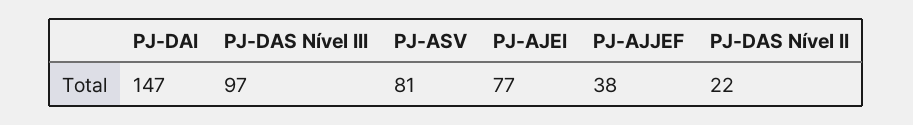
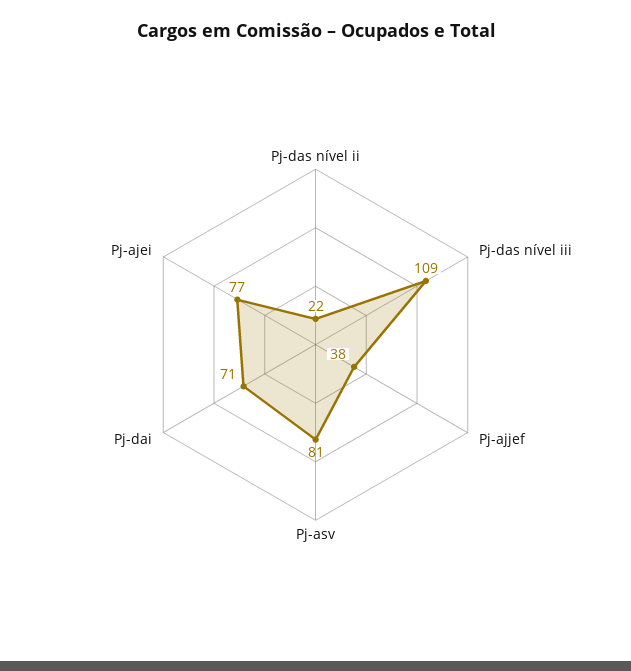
PJ-DAI: 147 -> 71
PJ-DAS Nível III: 97 -> 109

